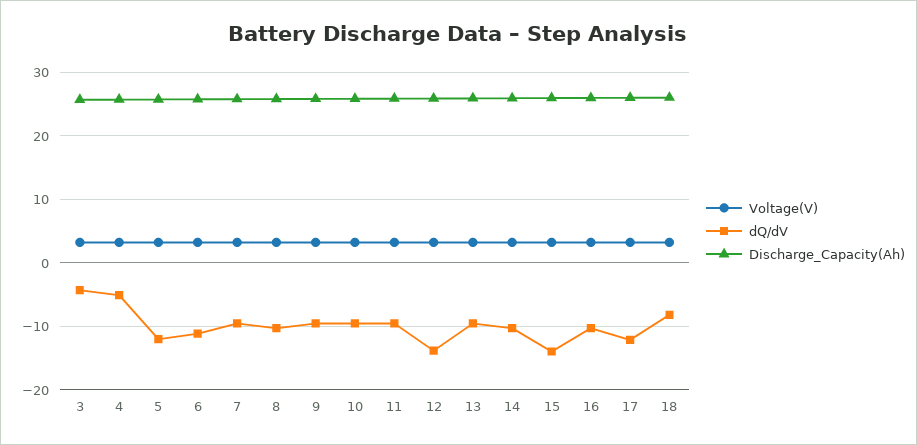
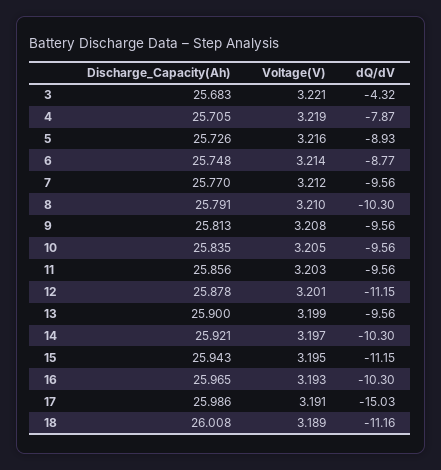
dQ/dV, 4: -5 -> -7.87
dQ/dV, 5: -12 -> -8.93
dQ/dV, 6: -11 -> -8.77
dQ/dV, 12: -14 -> -11.15
dQ/dV, 15: -14 -> -11.15
dQ/dV, 17: -12 -> -15.03
dQ/dV, 18: -8 -> -11.16

